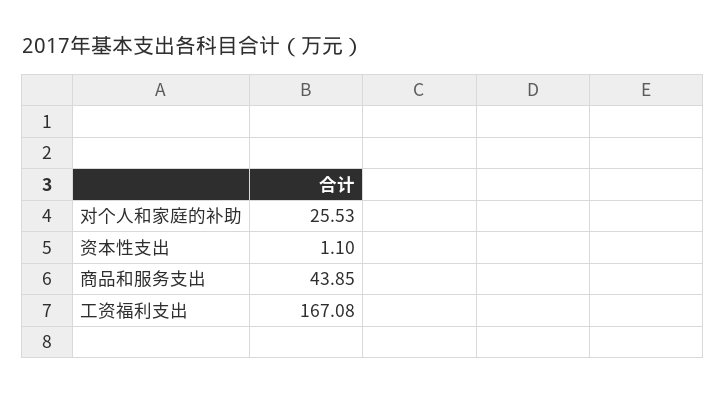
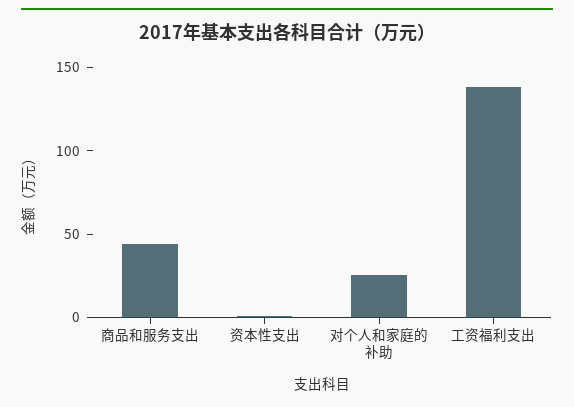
工资福利支出: 167.08 -> 140

